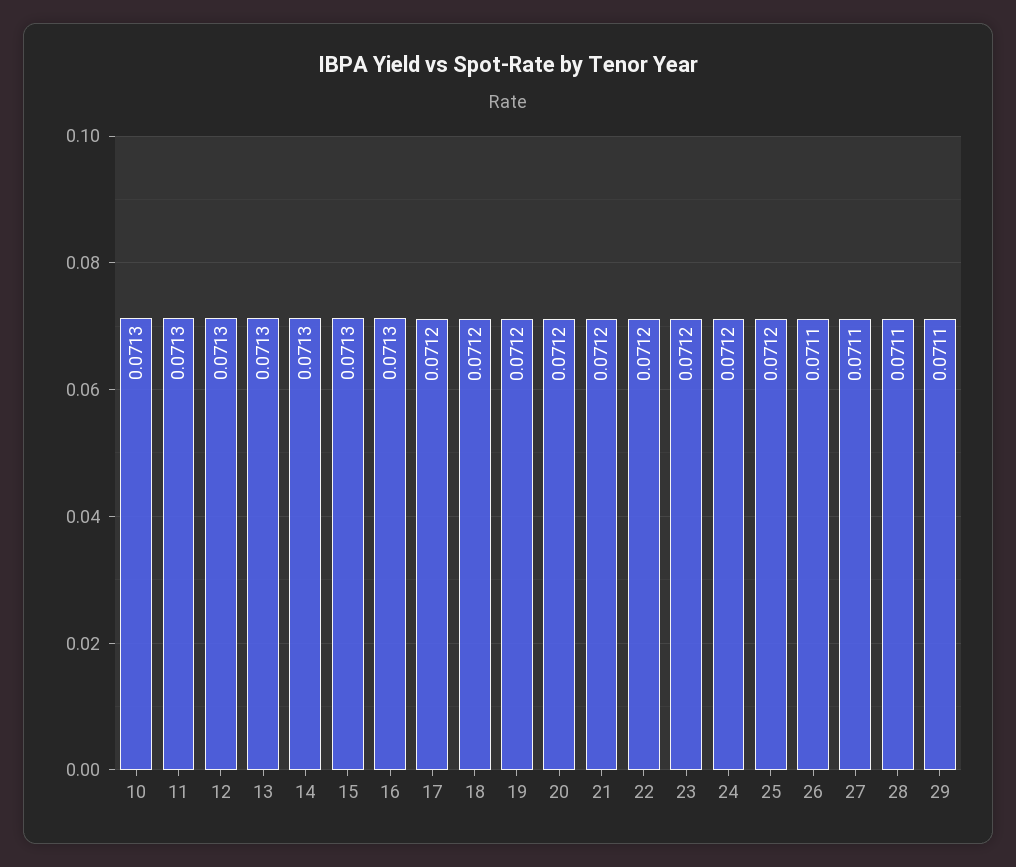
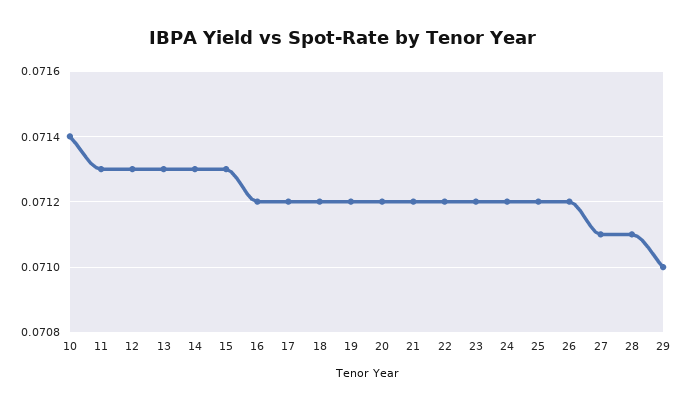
10: 0.0713 -> 0.0714
16: 0.0713 -> 0.0712
26: 0.0711 -> 0.0712
29: 0.0711 -> 0.071

